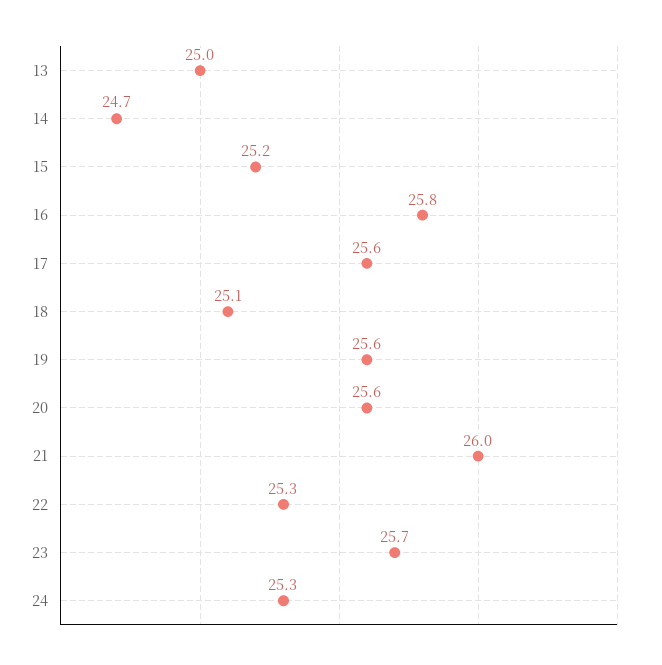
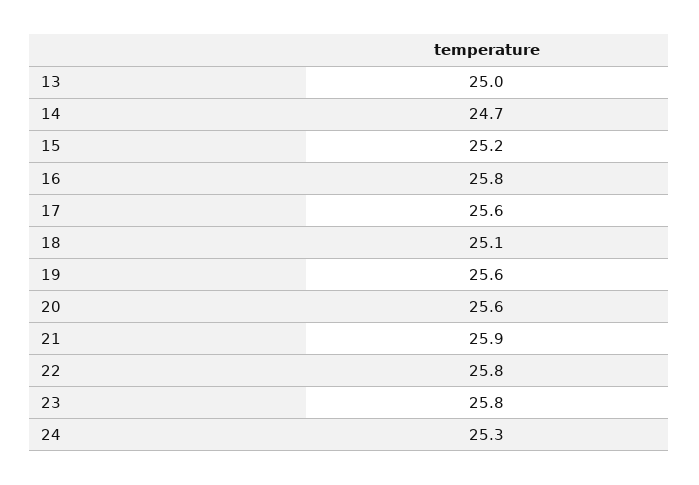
21: 26 -> 25.9
22: 25.3 -> 25.8
23: 25.7 -> 25.8

